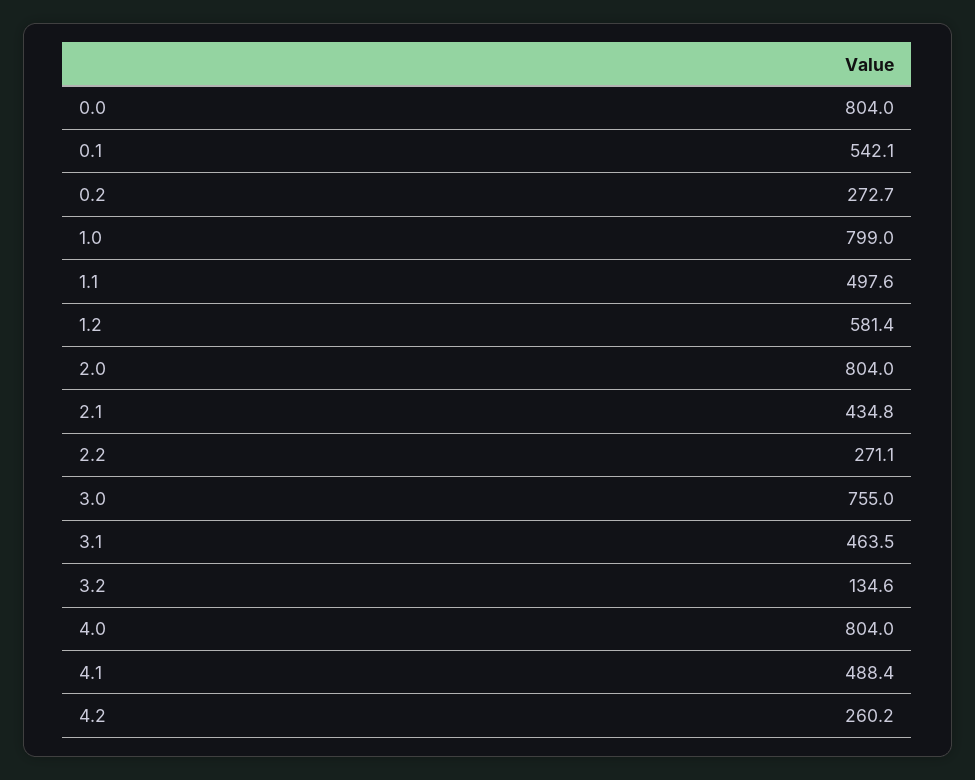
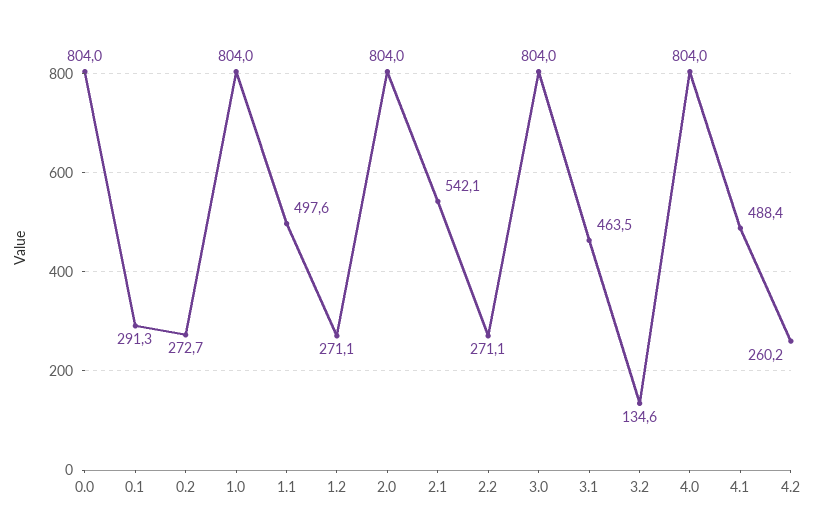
0.1: 542.1 -> 291.3
1.0: 799 -> 804
1.2: 581.4 -> 271.1
2.1: 434.8 -> 542.1
3.0: 755 -> 804

